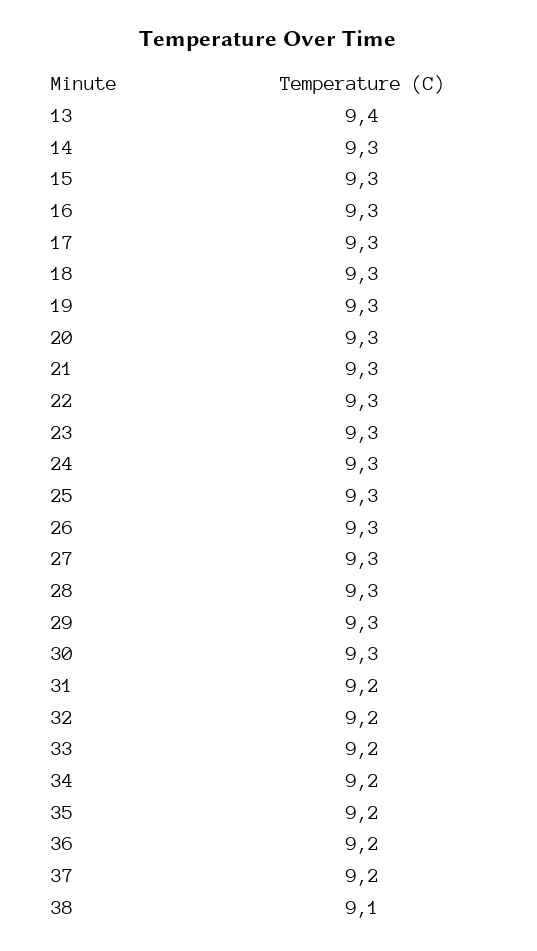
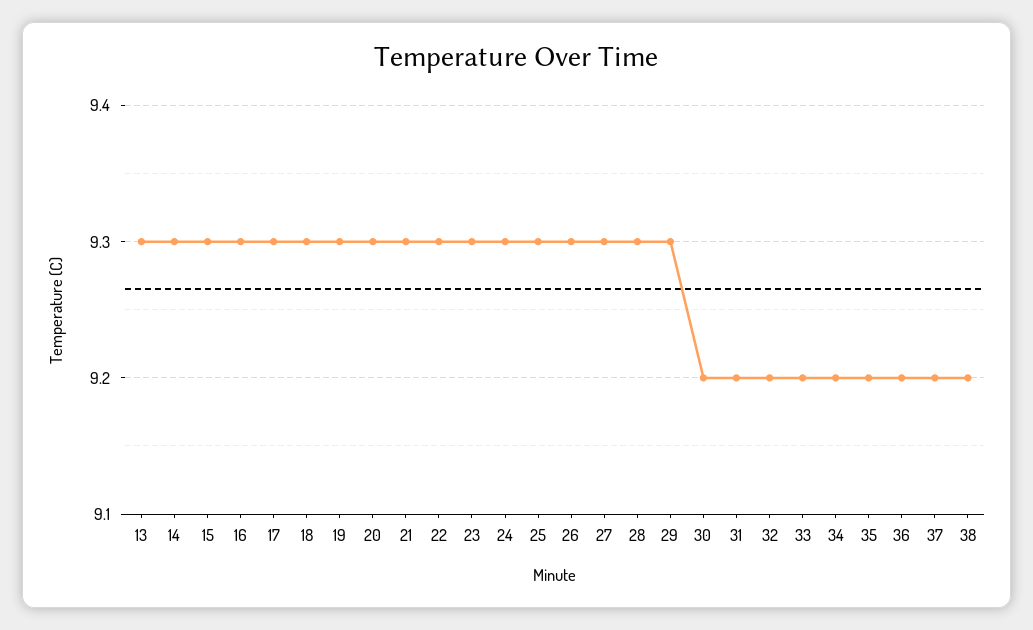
13: 9.4 -> 9.3
30: 9.3 -> 9.2
38: 9.1 -> 9.2

